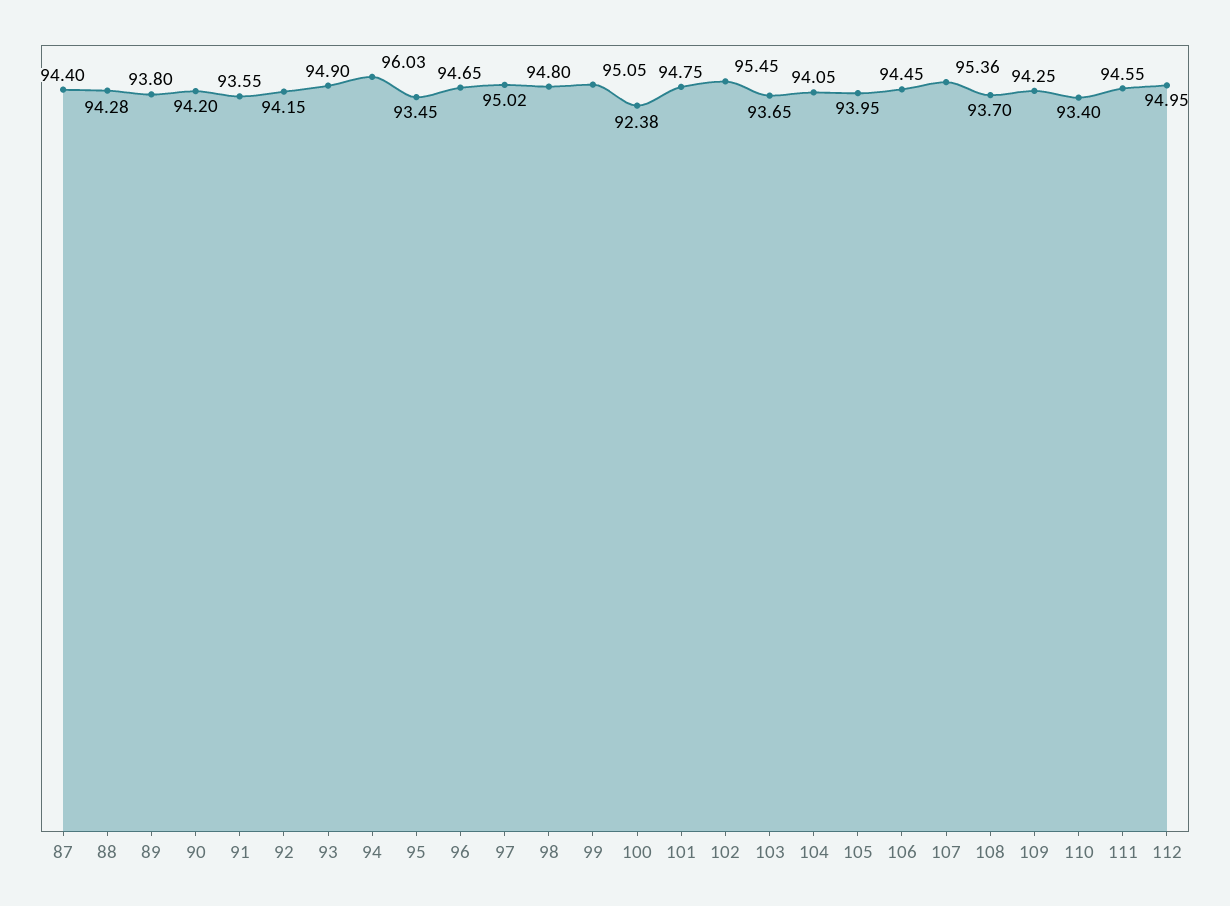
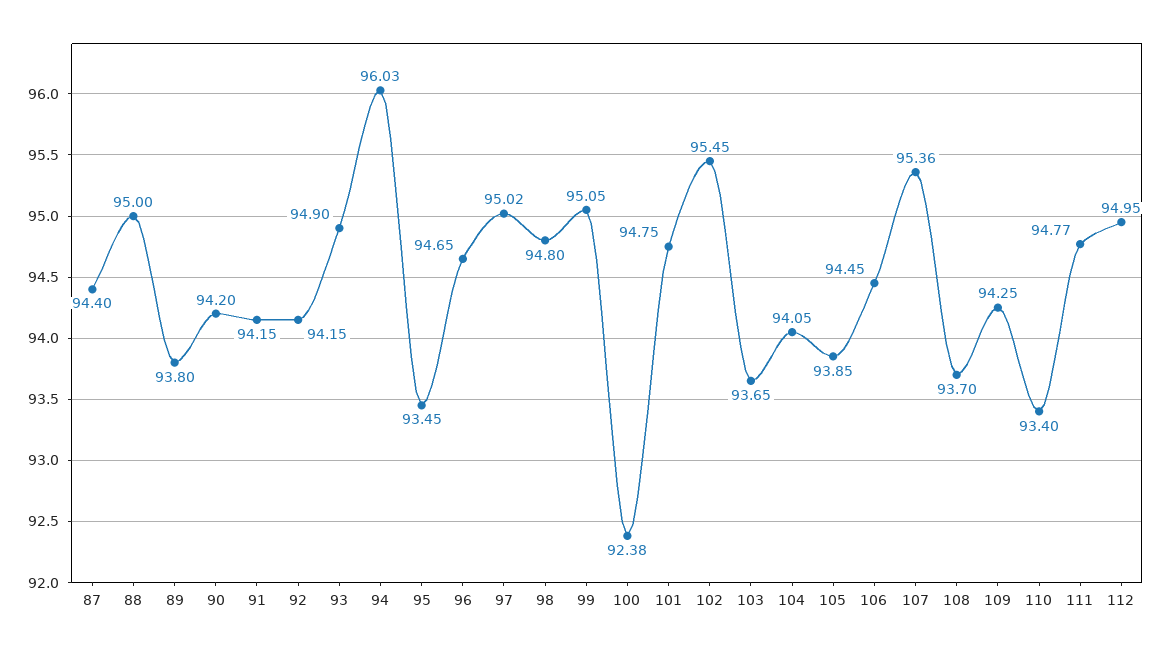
88: 94.28 -> 95
91: 93.55 -> 94.15
105: 93.95 -> 93.85
111: 94.55 -> 94.77

